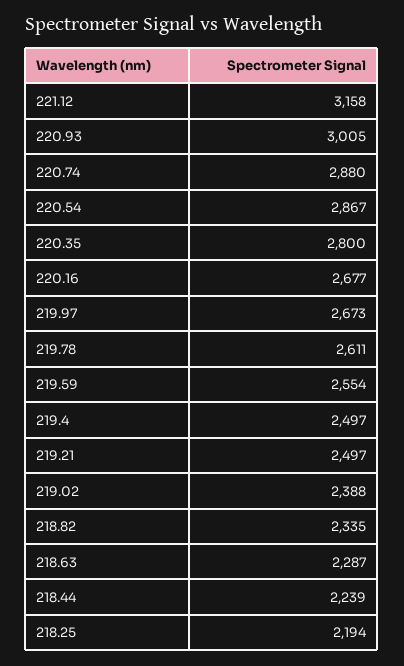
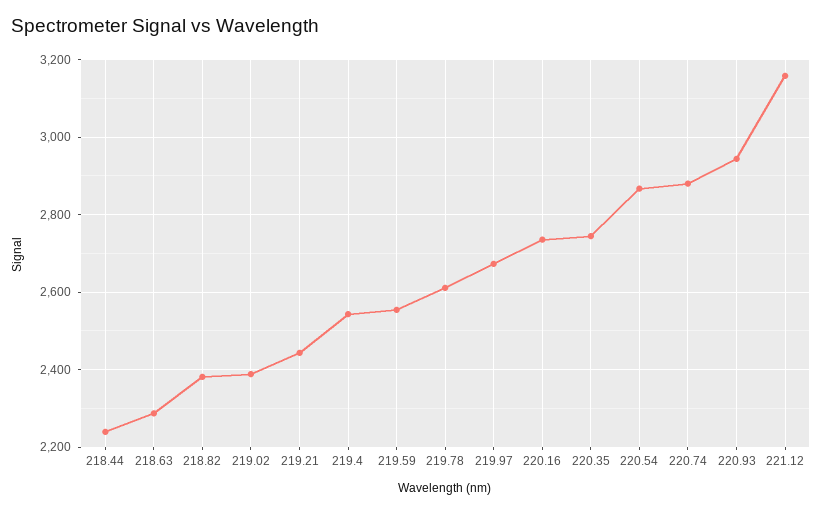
220.93: 3005 -> 2940
220.35: 2800 -> 2740
220.16: 2677 -> 2740
219.4: 2497 -> 2540
219.21: 2497 -> 2440
218.82: 2335 -> 2380
218.25: 2194 -> none

